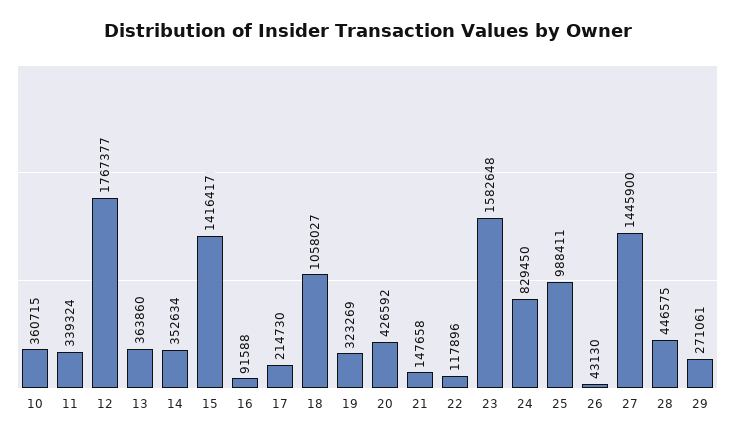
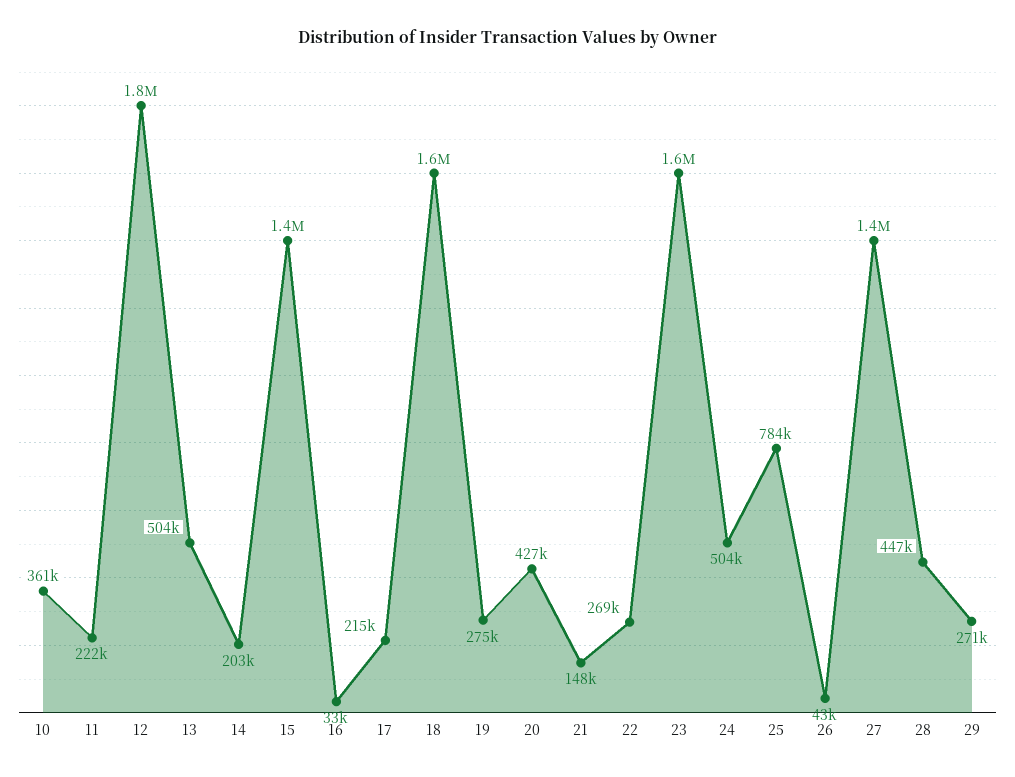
11: 339324 -> 222000
13: 363860 -> 504000
14: 352634 -> 203000
16: 91588 -> 33000
18: 1058027 -> 1600000
19: 323269 -> 275000
22: 117896 -> 269000
24: 829450 -> 504000
25: 988411 -> 784000

